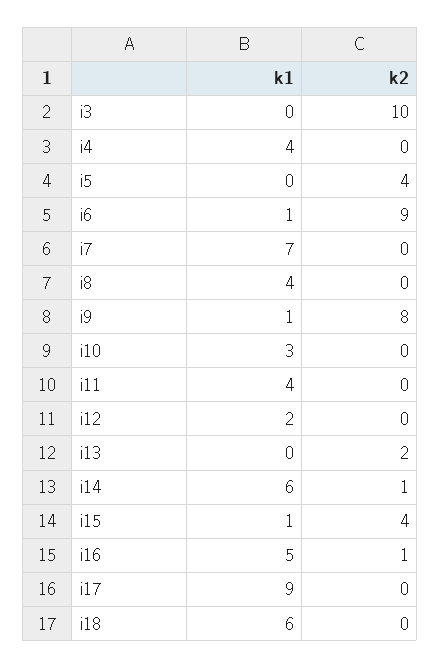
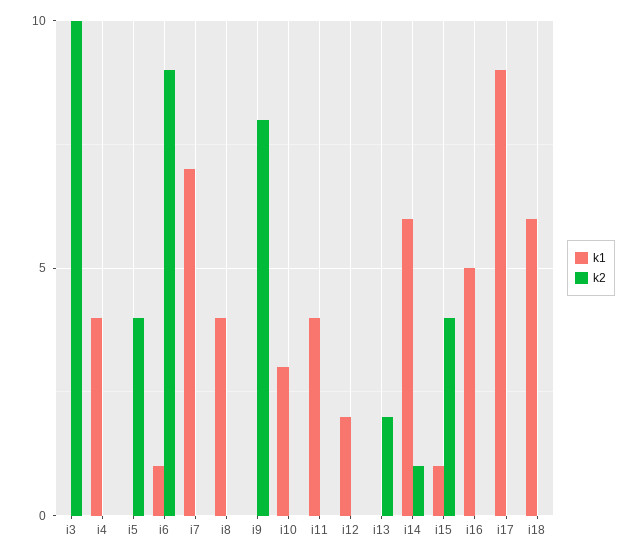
k1, i9: 1 -> 0
k2, i16: 1 -> 0

